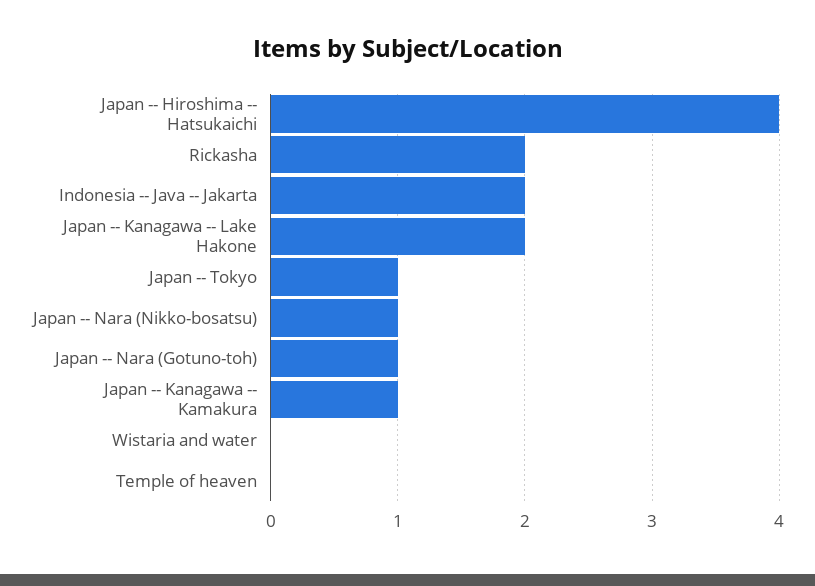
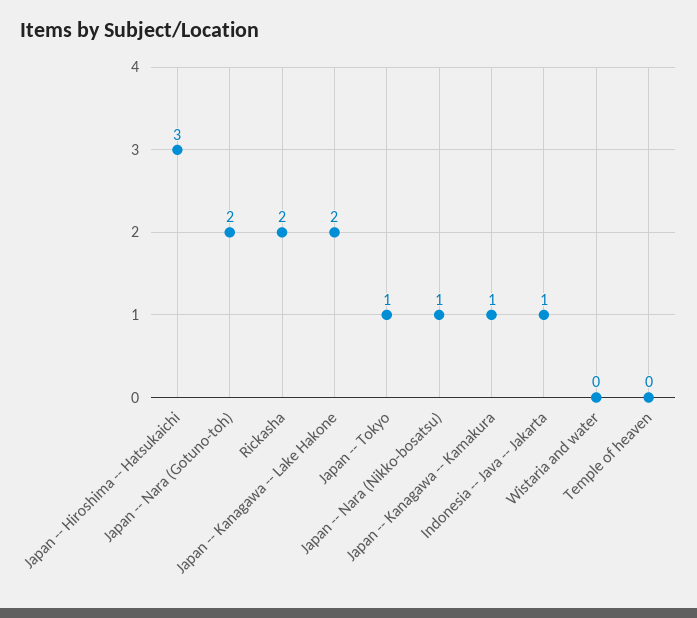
Japan -- Hiroshima -- Hatsukaichi: 4 -> 3
Indonesia -- Java -- Jakarta: 2 -> 1
Japan -- Nara (Gotuno-toh): 1 -> 2

